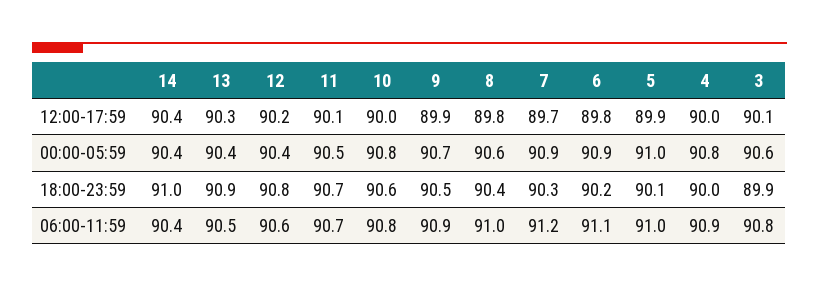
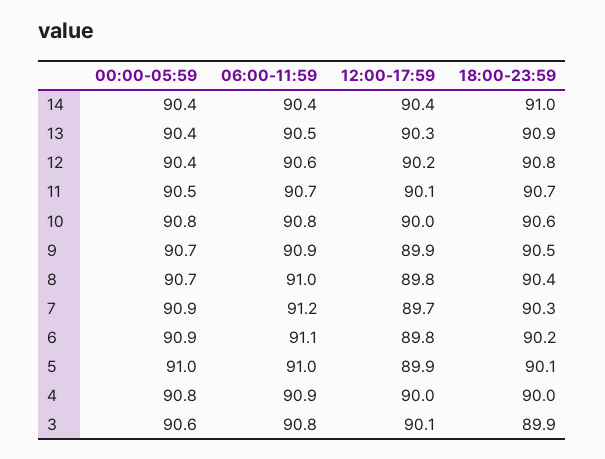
8, 00:00-05:59: 90.6 -> 90.7

